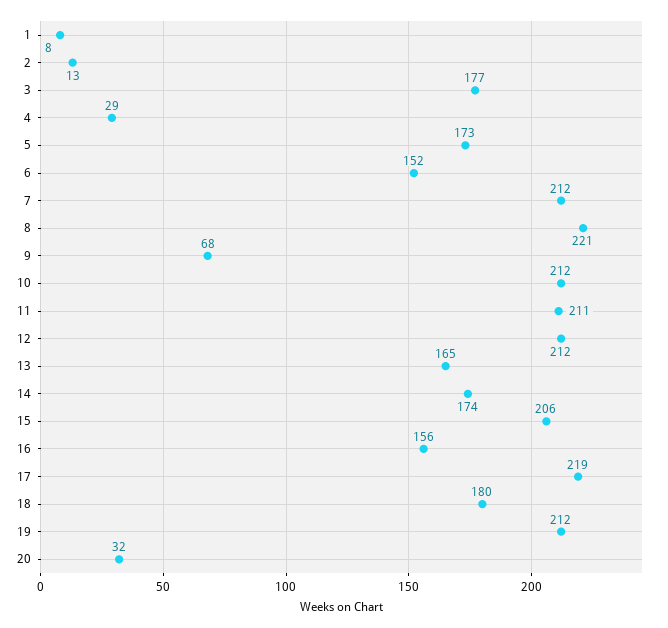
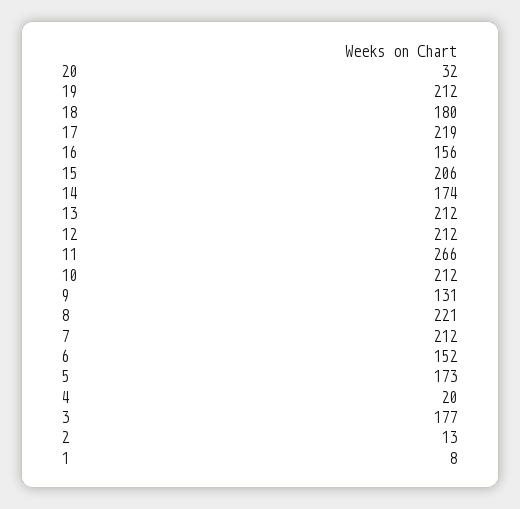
4: 29 -> 20
9: 68 -> 131
11: 211 -> 266
13: 165 -> 212

